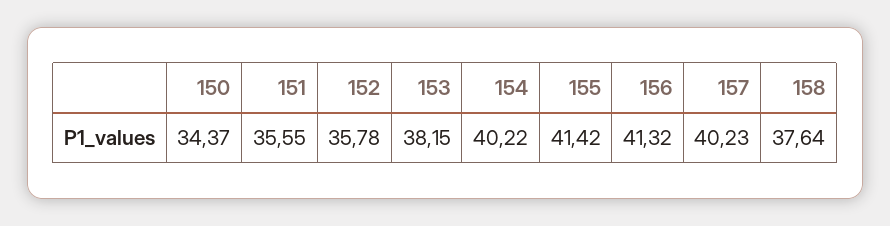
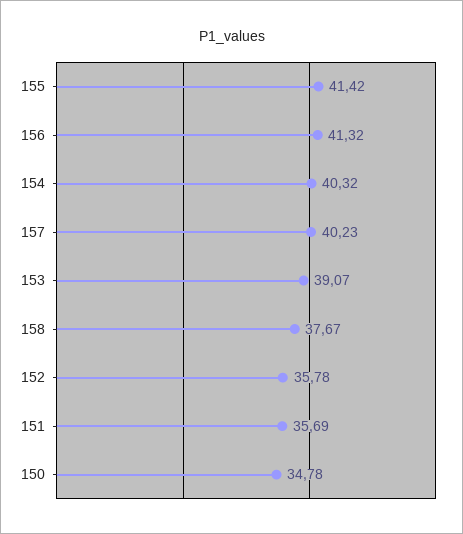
150: 34.37 -> 34.78
151: 35.55 -> 35.69
153: 38.15 -> 39.07
154: 40.22 -> 40.32
158: 37.64 -> 37.67

